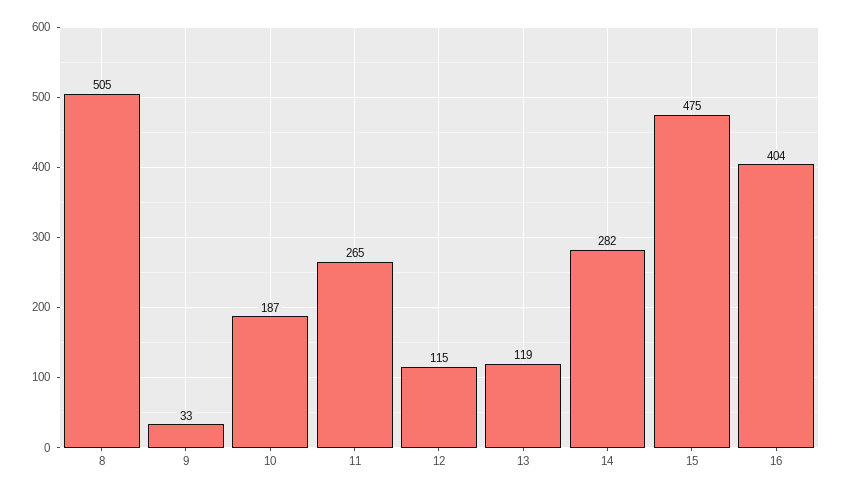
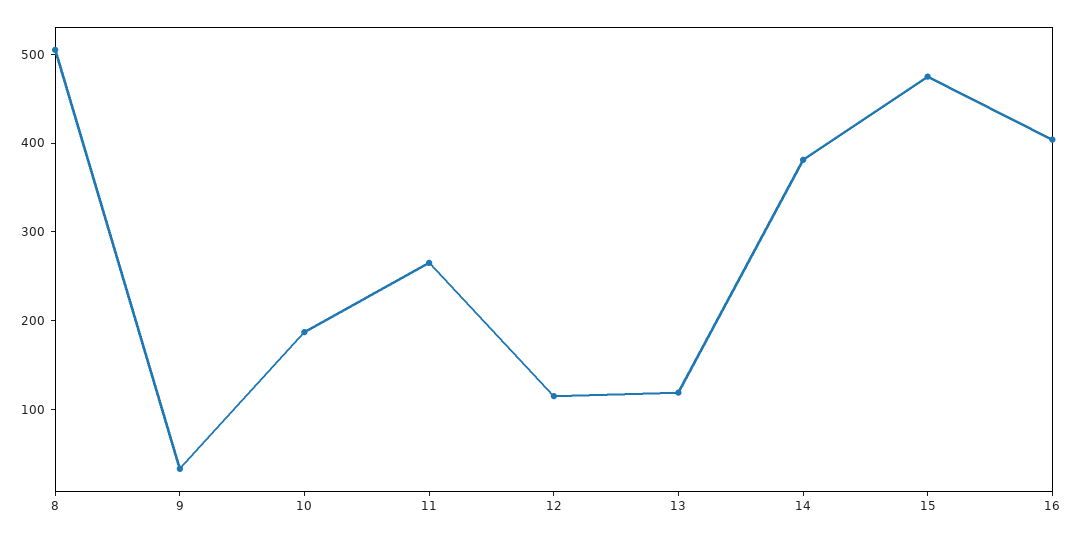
14: 282 -> 380

